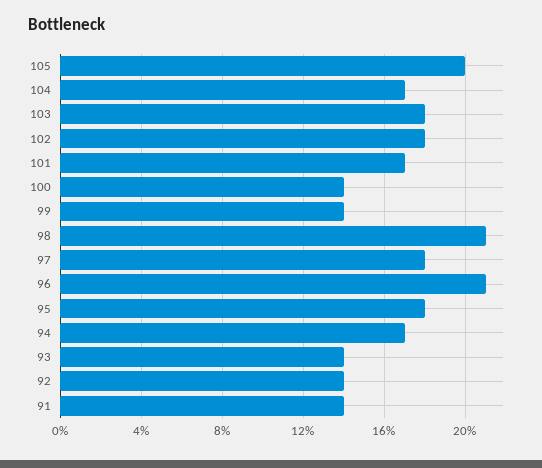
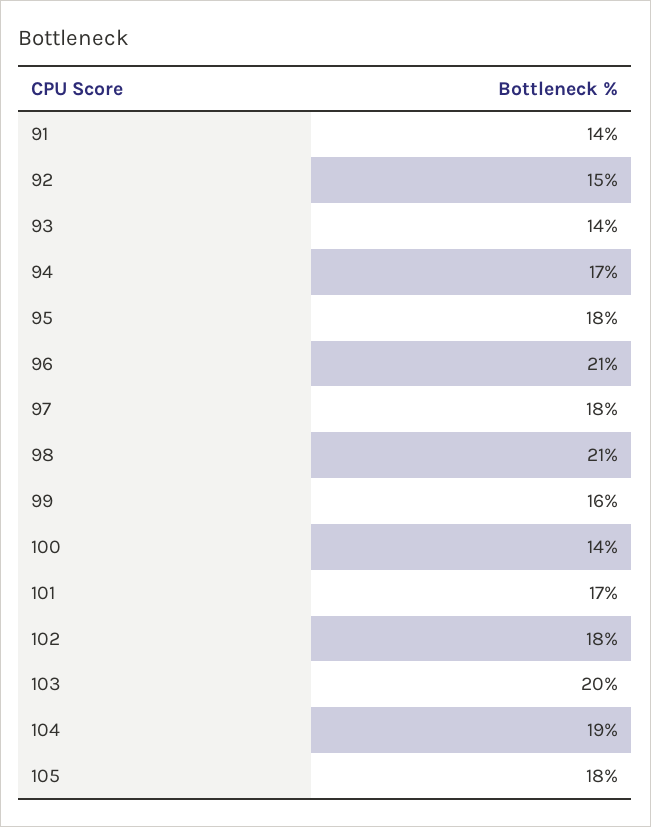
105: 20 -> 18
104: 17 -> 19
103: 18 -> 20
99: 14 -> 16
92: 14 -> 15

